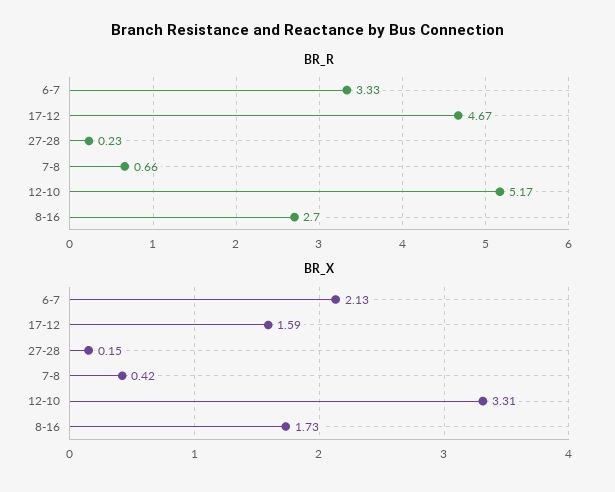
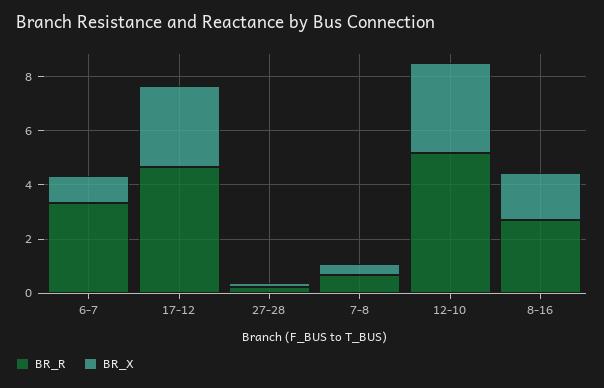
BR_X, 6-7: 2.13 -> 1
BR_X, 17-12: 1.59 -> 3

